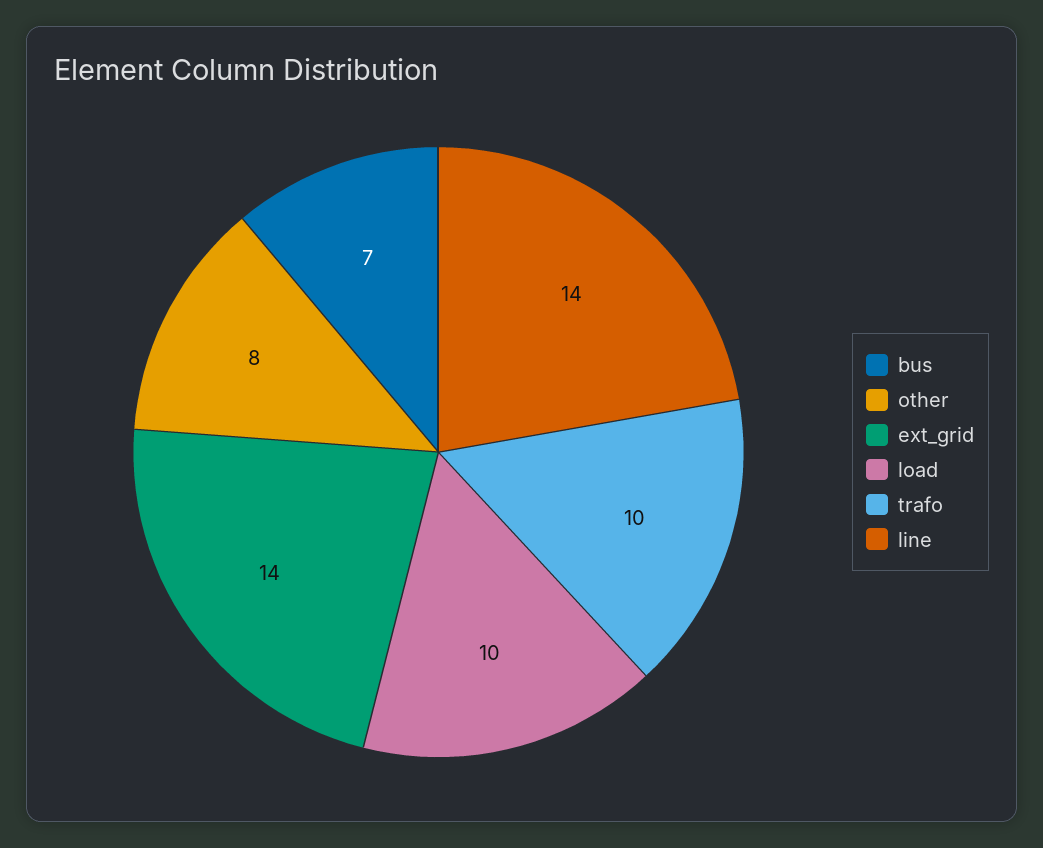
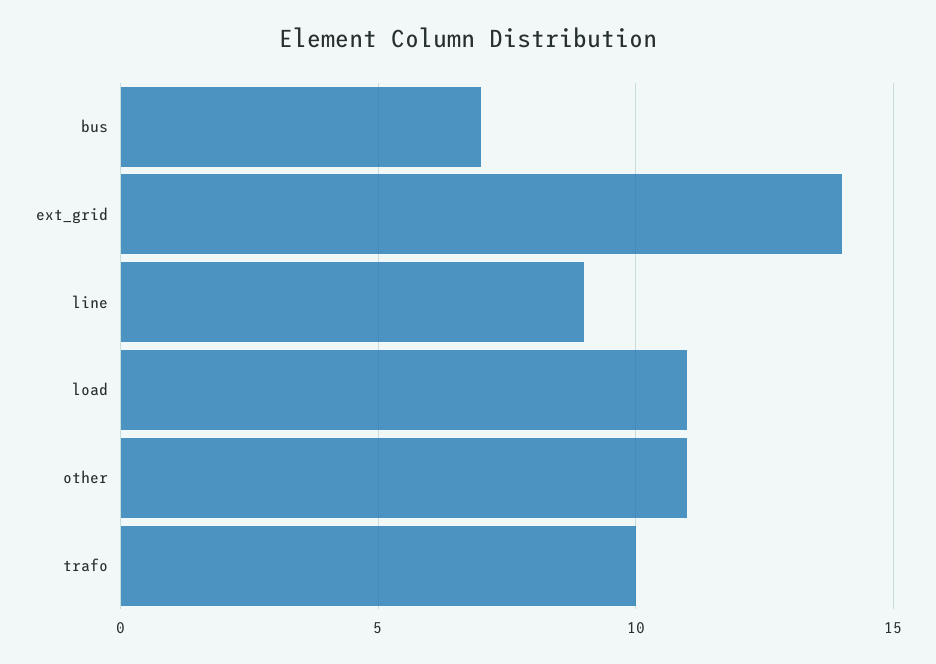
other: 8 -> 11
load: 10 -> 11
line: 14 -> 9

